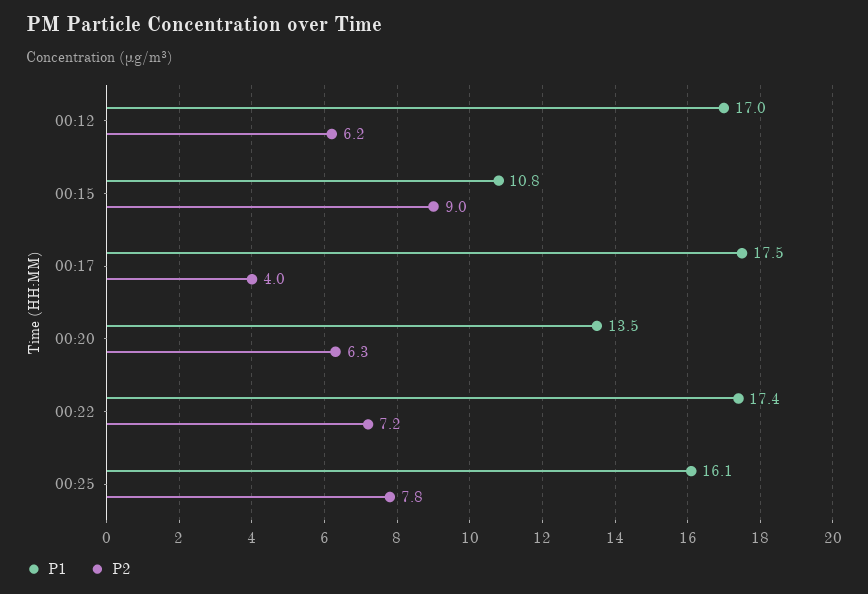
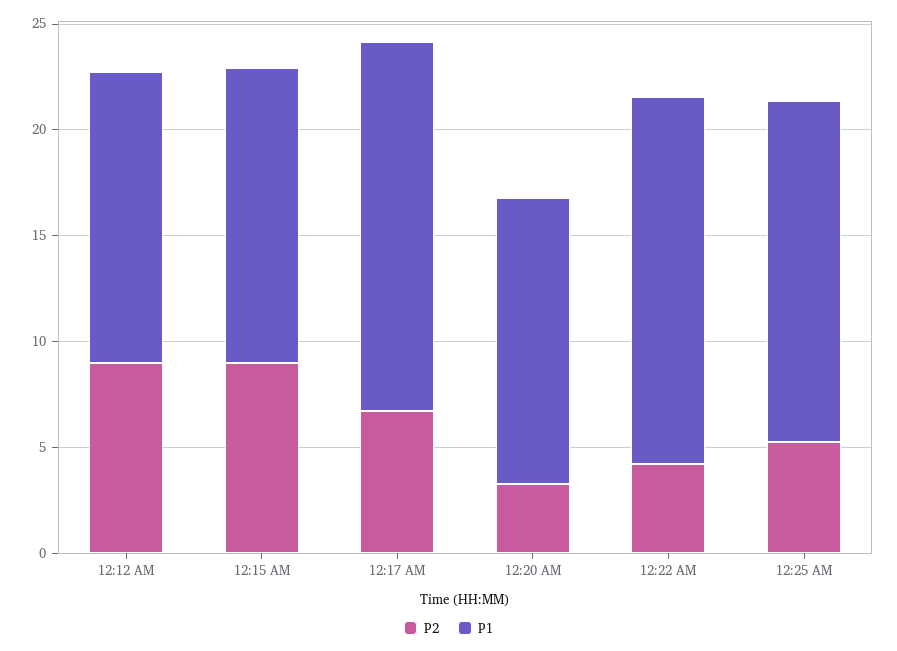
P1, 00:12: 17 -> 14
P2, 00:12: 6.2 -> 9
P1, 00:15: 10.8 -> 14
P2, 00:17: 4 -> 7
P2, 00:20: 6.3 -> 3
P2, 00:22: 7.2 -> 4
P2, 00:25: 7.8 -> 5

